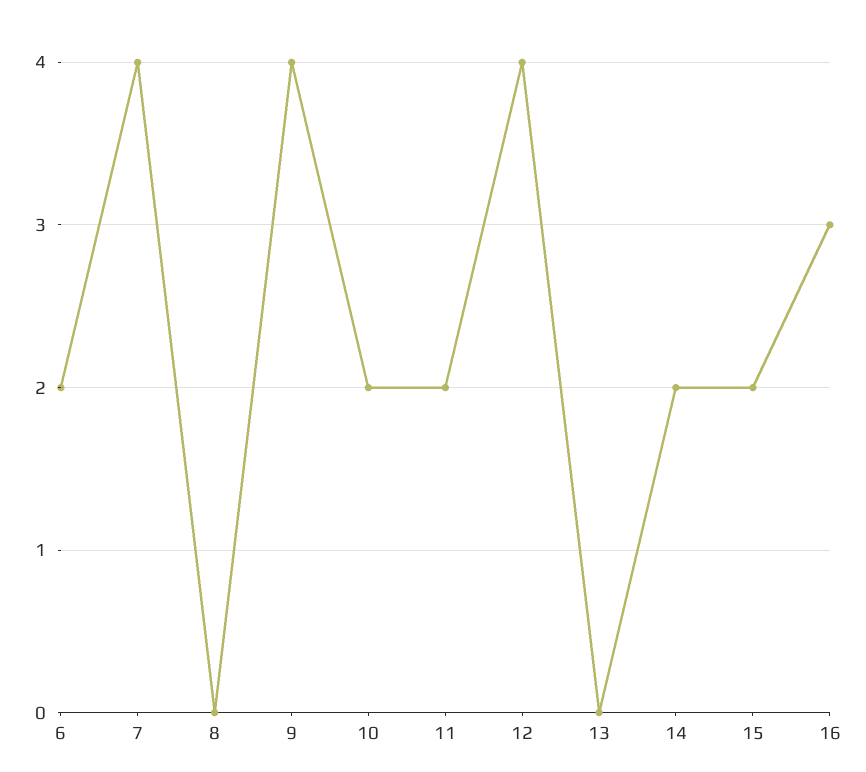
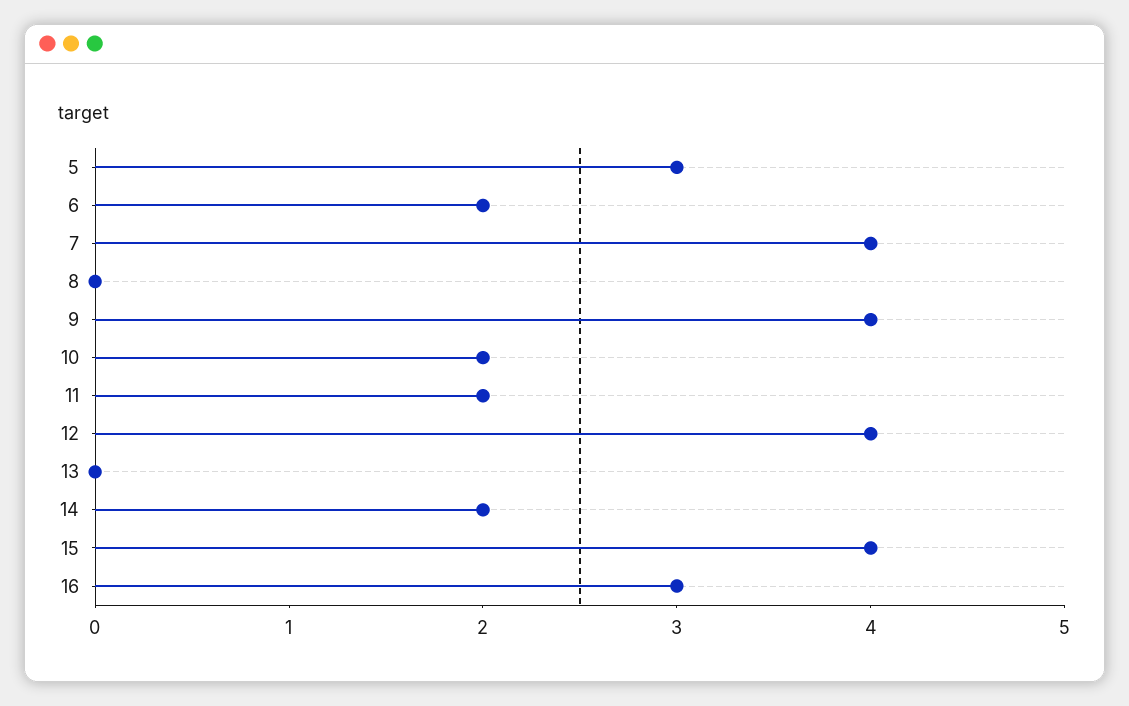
15: 2 -> 4
5: none -> 3

